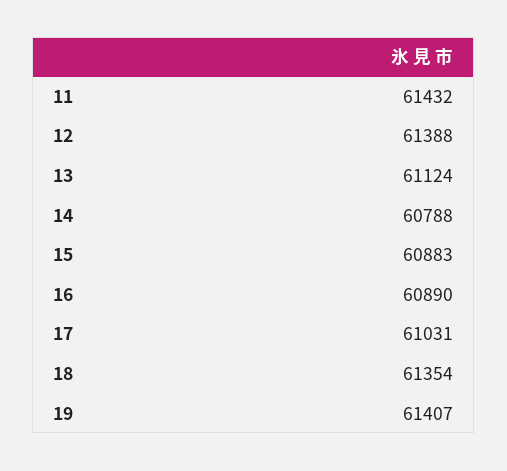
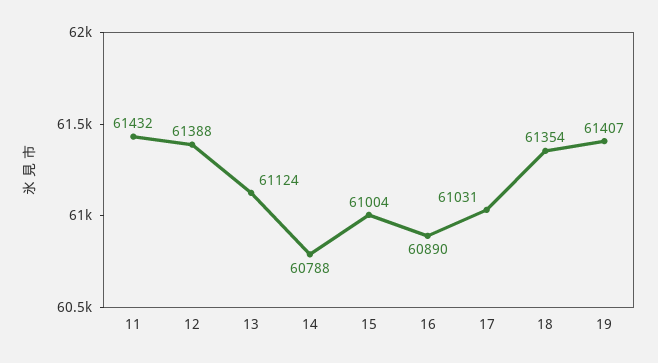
15: 60883 -> 61004

